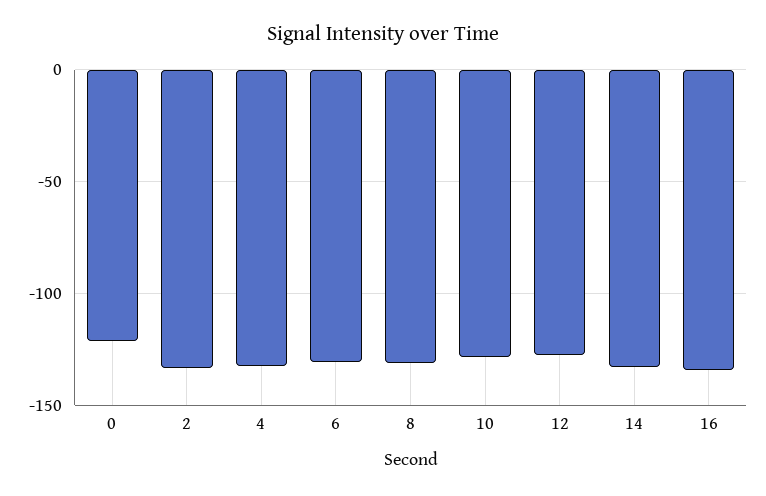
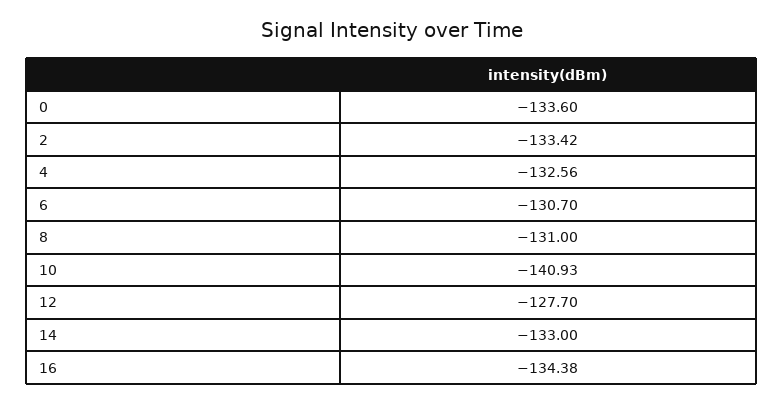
0: -120 -> -133.6
10: -130 -> -140.93

